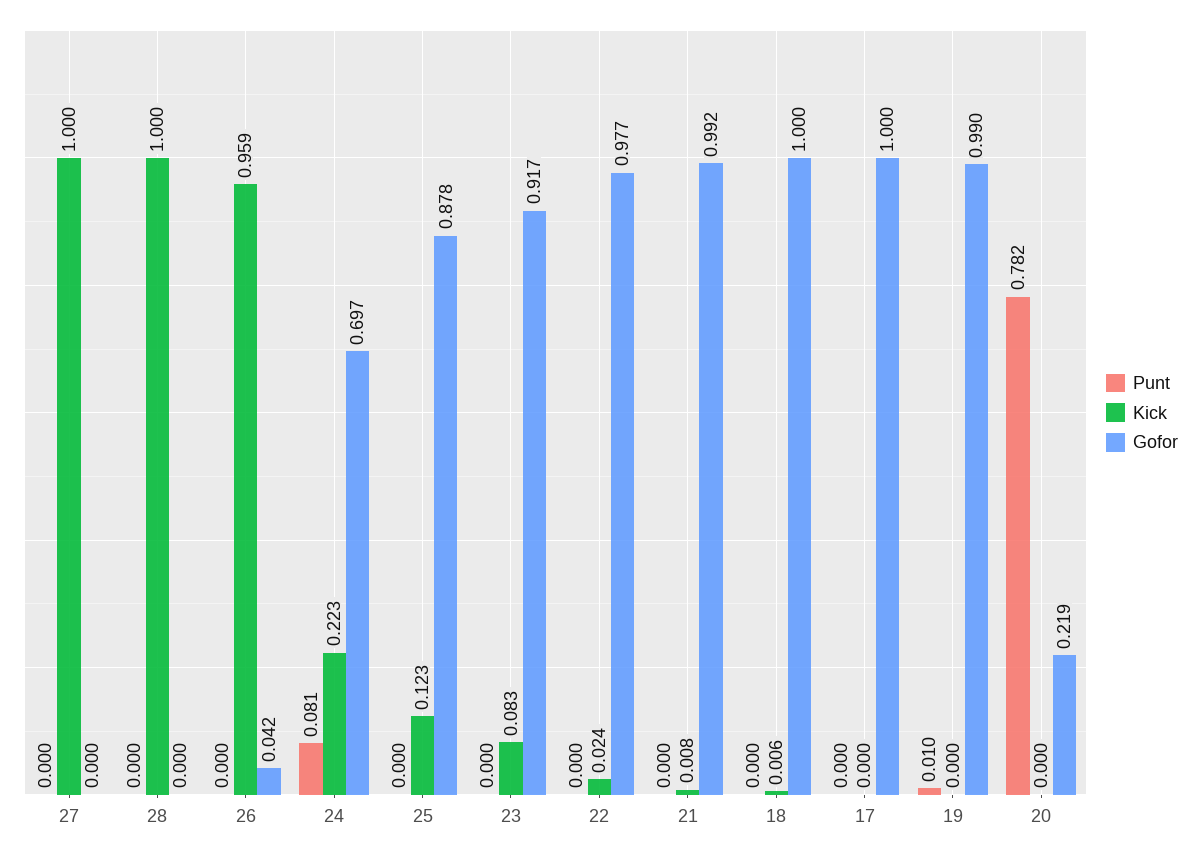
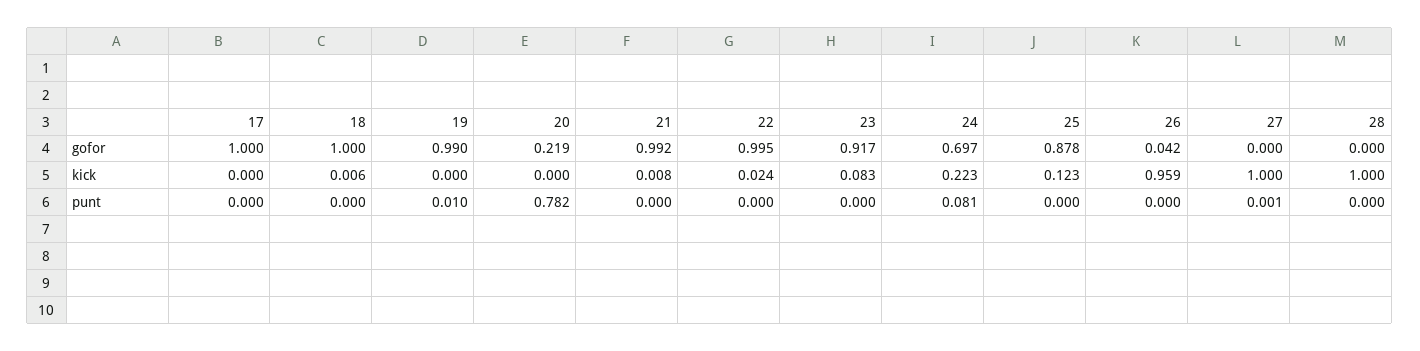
Punt, 27: 0 -> 0.001
Gofor, 22: 0.977 -> 0.995

